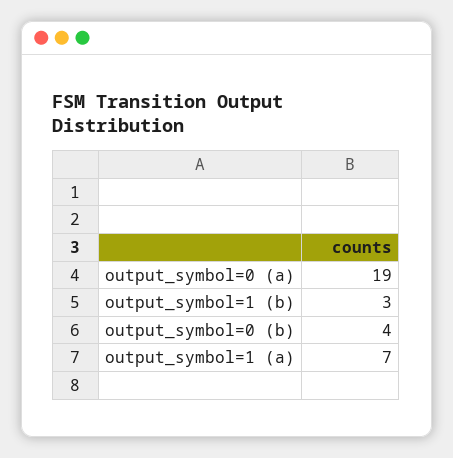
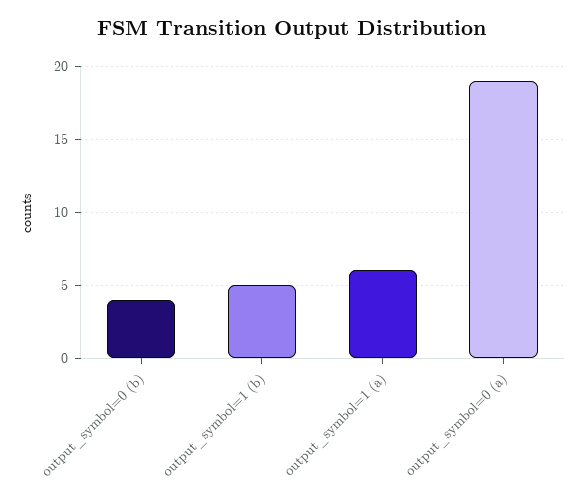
output_symbol=1 (b): 3 -> 5
output_symbol=1 (a): 7 -> 6

